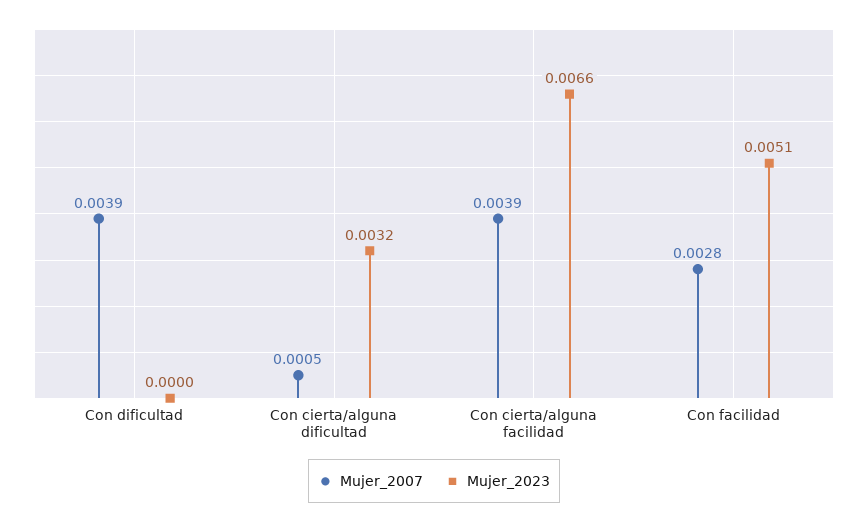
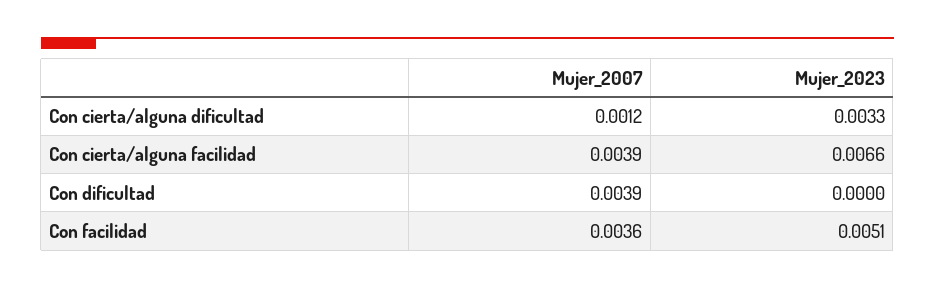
Mujer_2007, Con cierta/alguna dificultad: 0.0005 -> 0.0012
Mujer_2023, Con cierta/alguna dificultad: 0.0032 -> 0.0033
Mujer_2007, Con facilidad: 0.0028 -> 0.0036

